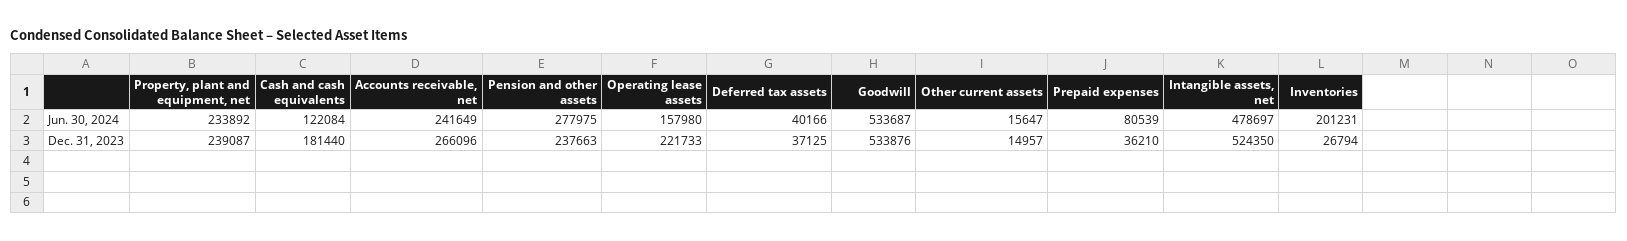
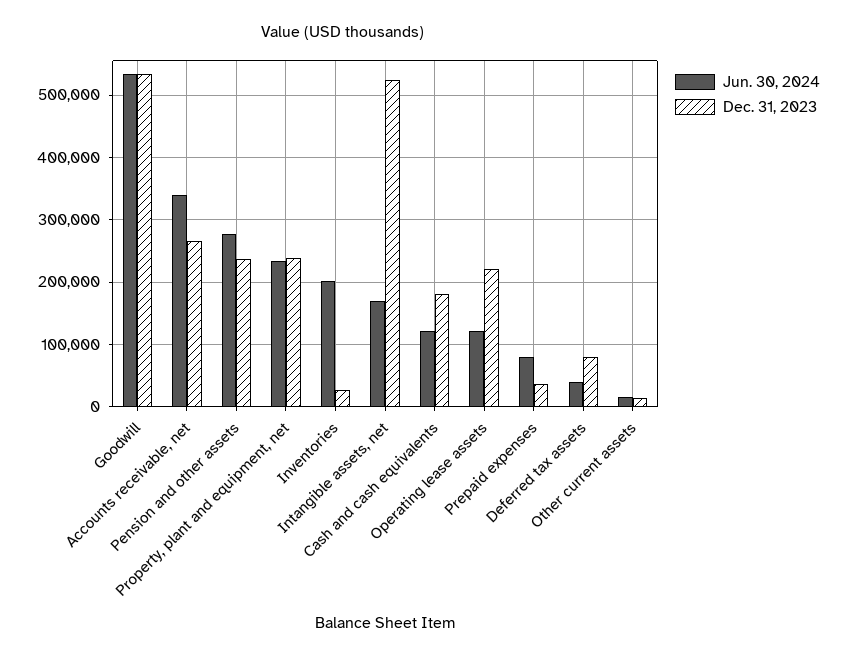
Jun. 30, 2024, Accounts receivable, net: 241649 -> 340000
Jun. 30, 2024, Operating lease assets: 157980 -> 120000
Jun. 30, 2024, Intangible assets, net: 478697 -> 170000
Dec. 31, 2023, Deferred tax assets: 37125 -> 80000

